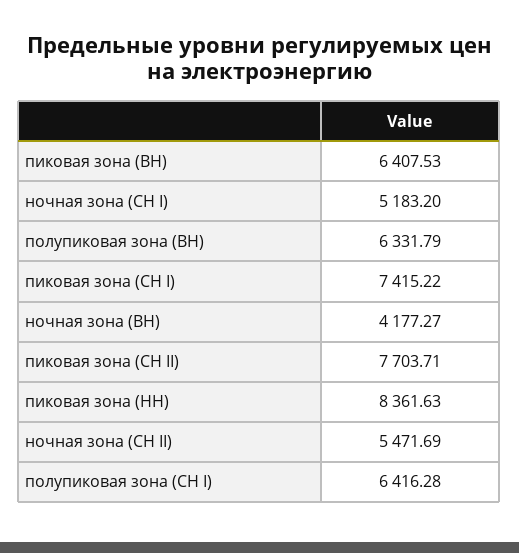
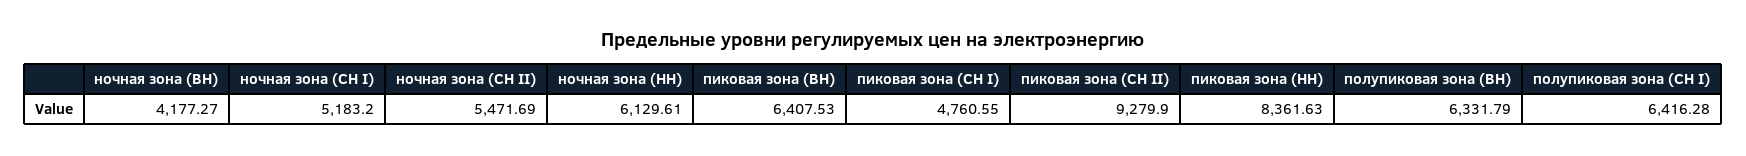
пиковая зона (СН I): 7415.22 -> 4760.55
пиковая зона (СН II): 7703.71 -> 9279.9
ночная зона (НН): none -> 6129.61

